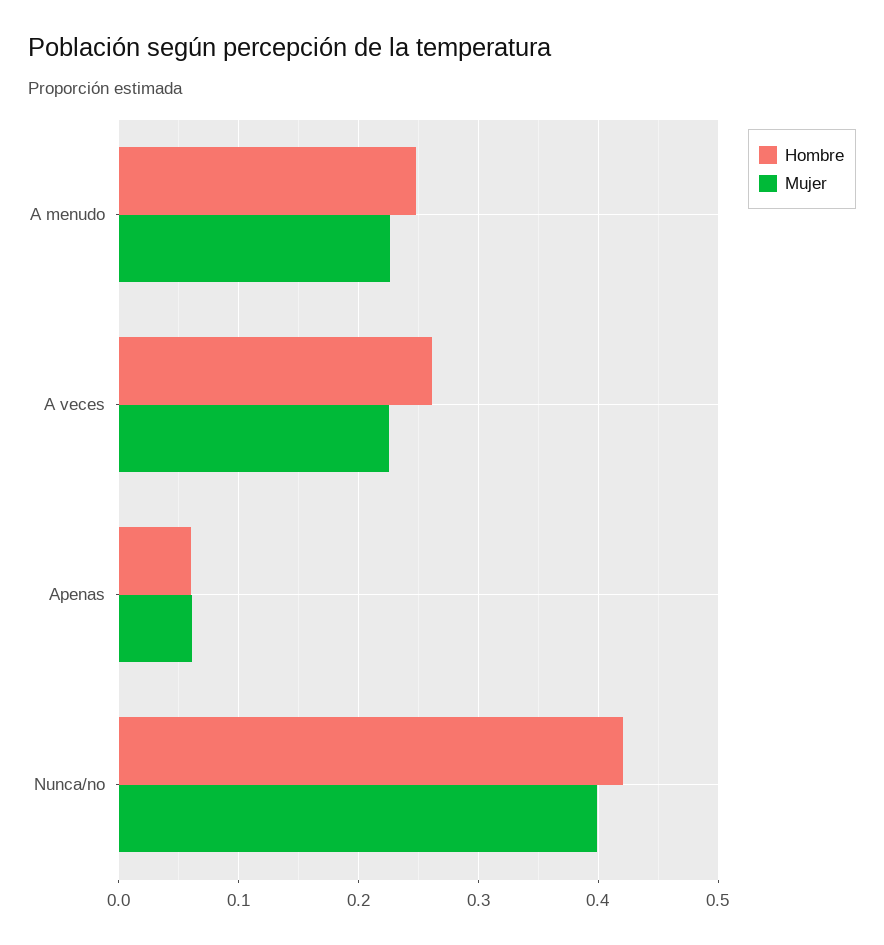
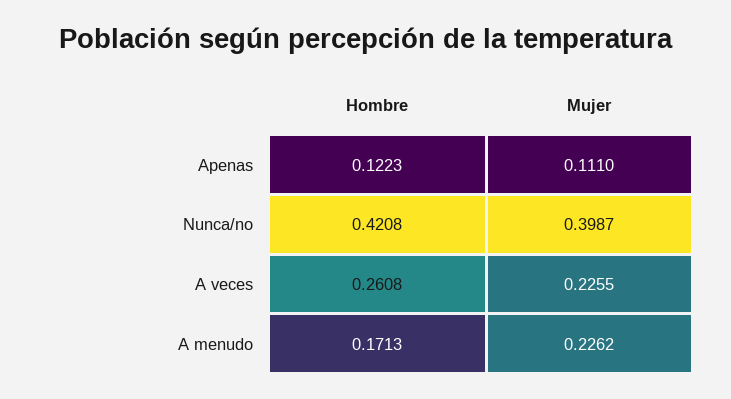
Hombre, A menudo: 0.25 -> 0.1713
Hombre, Apenas: 0.06 -> 0.1223
Mujer, Apenas: 0.06 -> 0.111

